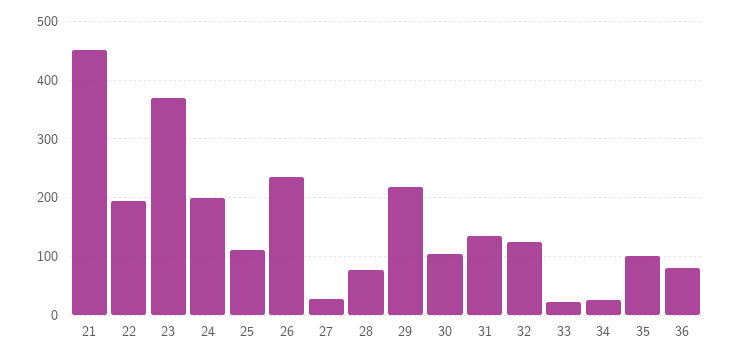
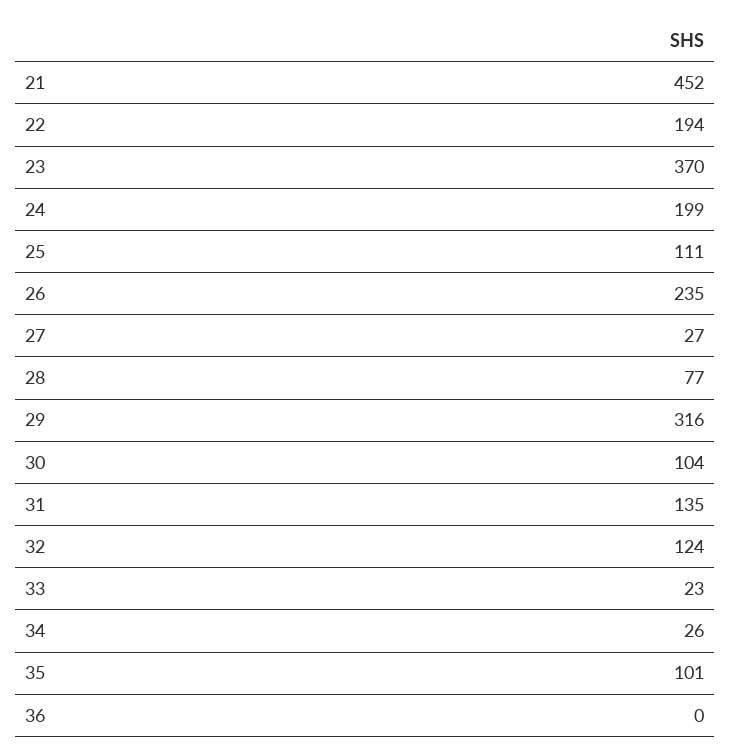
29: 220 -> 316
36: 80 -> 0

